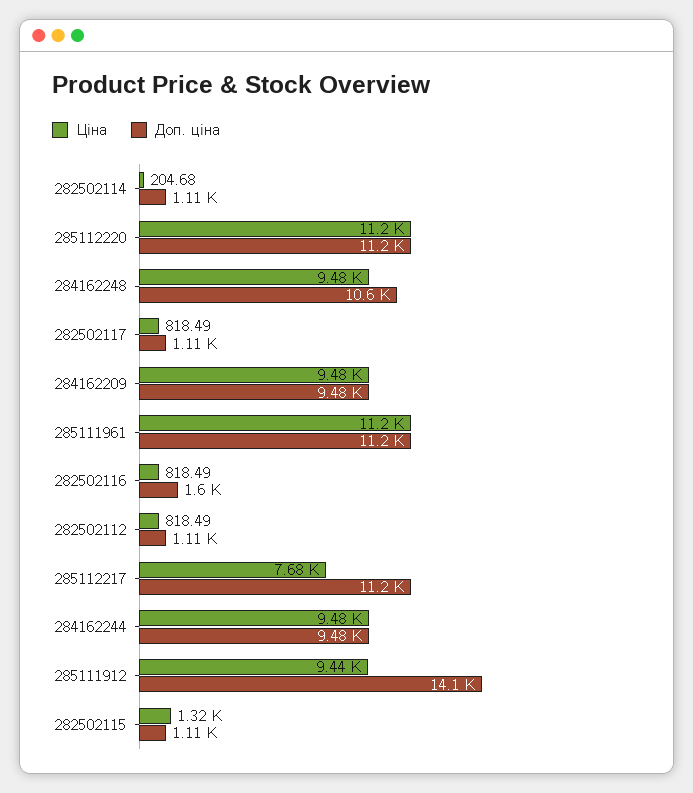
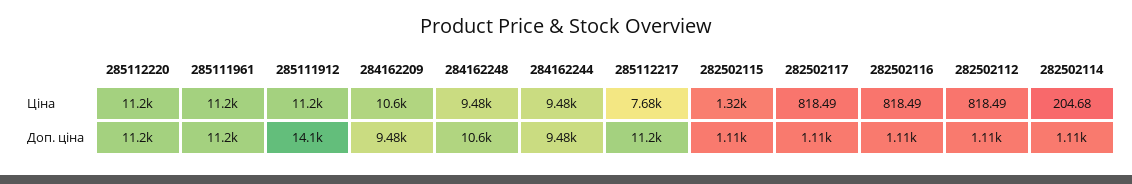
Ціна, 284162209: 9480 -> 10600
Доп. ціна, 282502116: 1600 -> 1110
Ціна, 285111912: 9440 -> 11200

